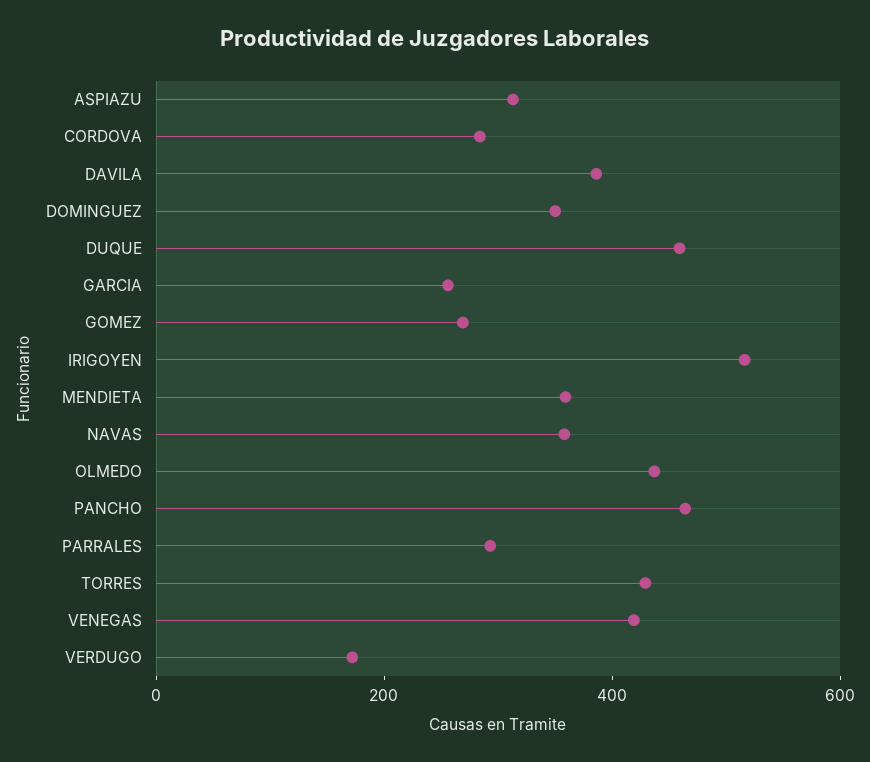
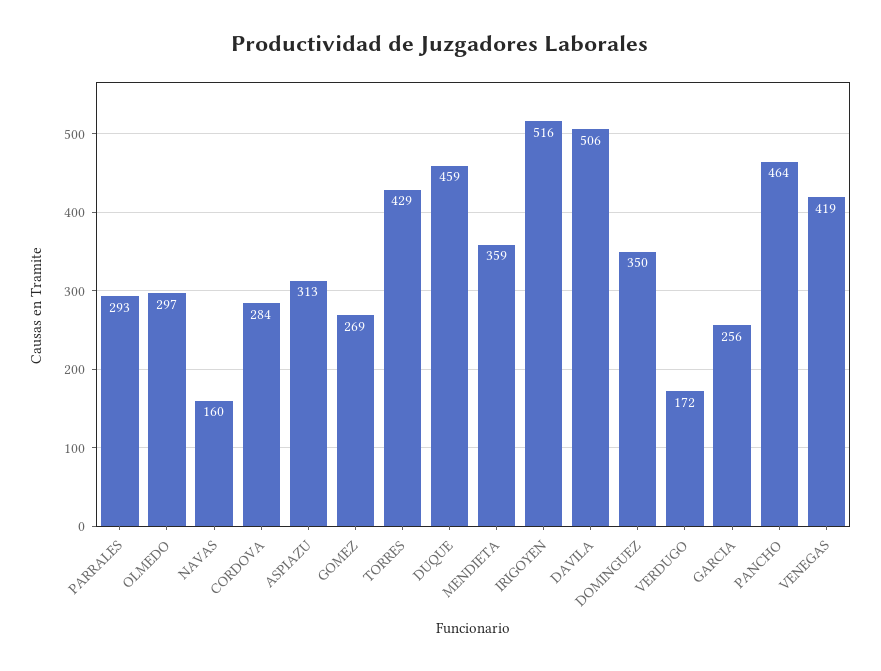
DAVILA: 400 -> 506
NAVAS: 350 -> 160
OLMEDO: 450 -> 297

